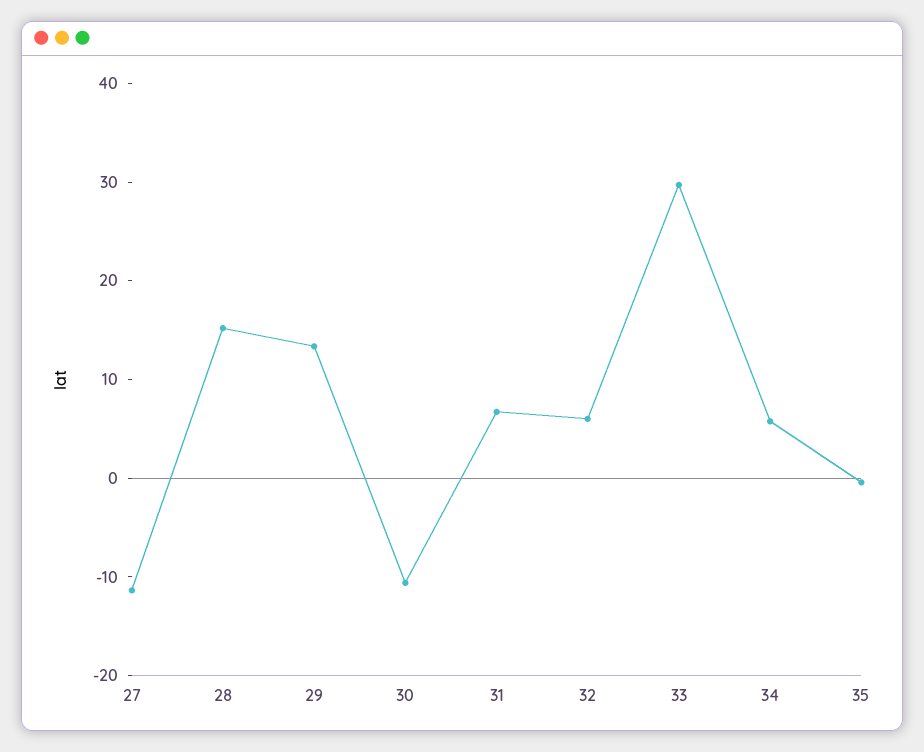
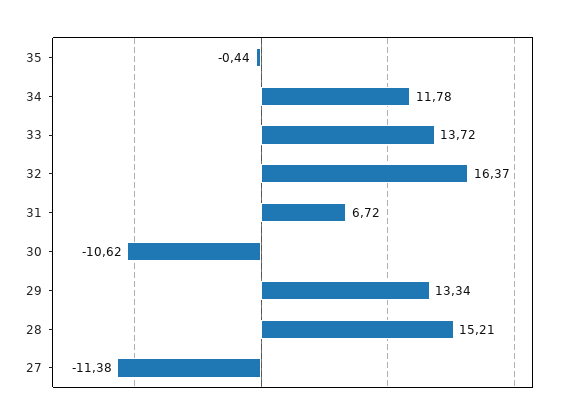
32: 6 -> 16.37
33: 30 -> 13.72
34: 6 -> 11.78

